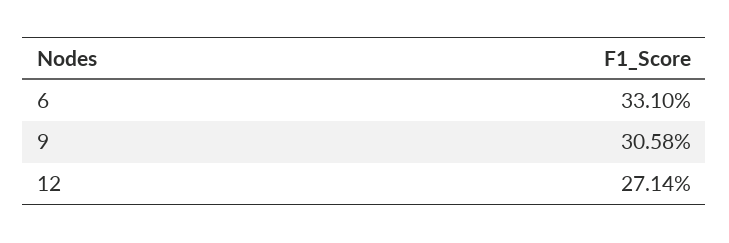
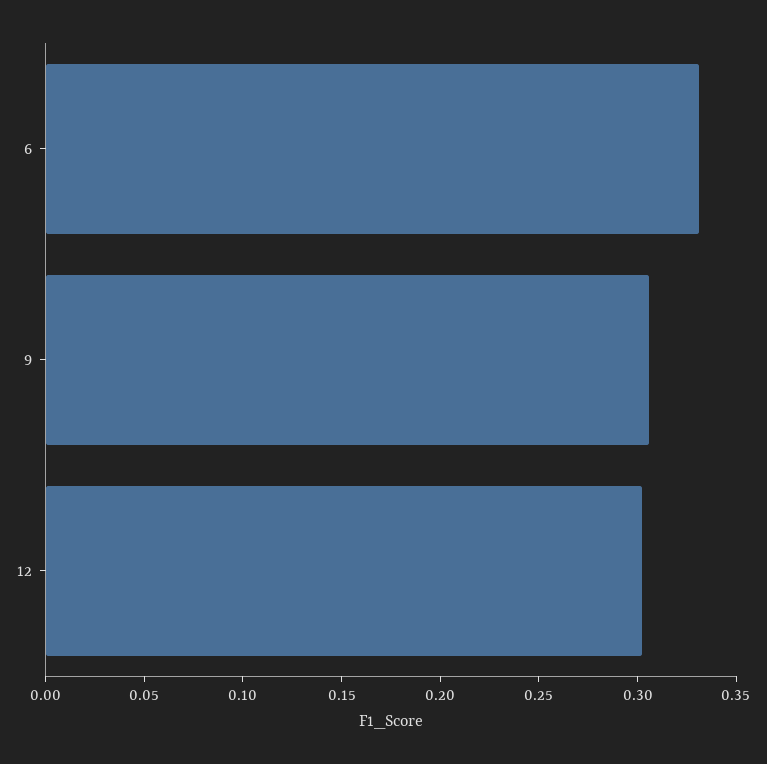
12: 0.2714 -> 0.3

